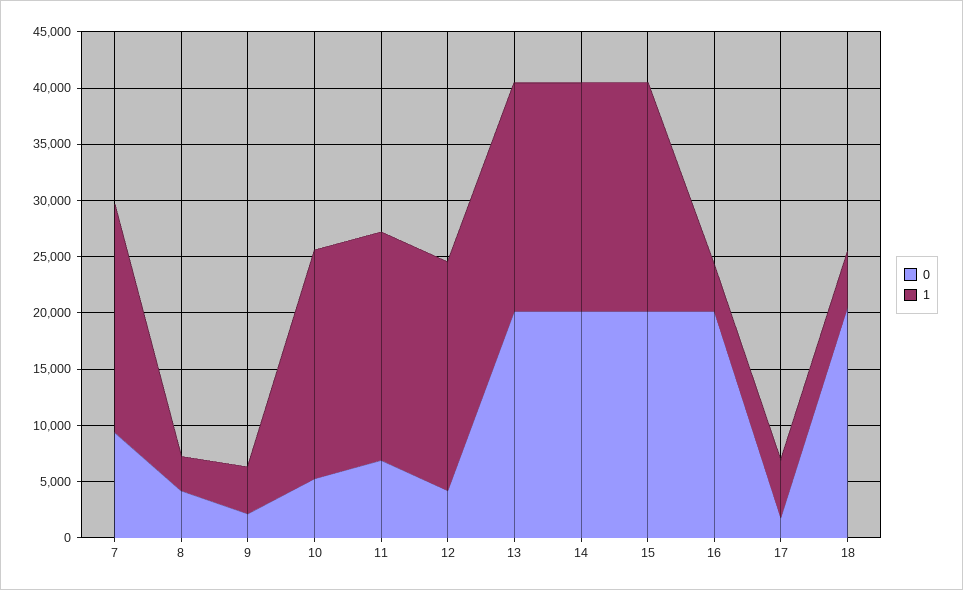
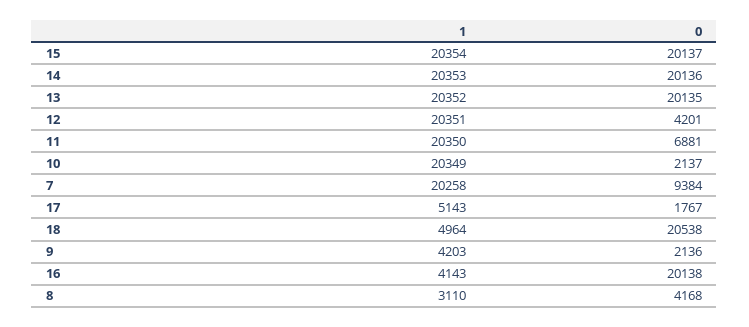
0, 10: 5000 -> 2137

